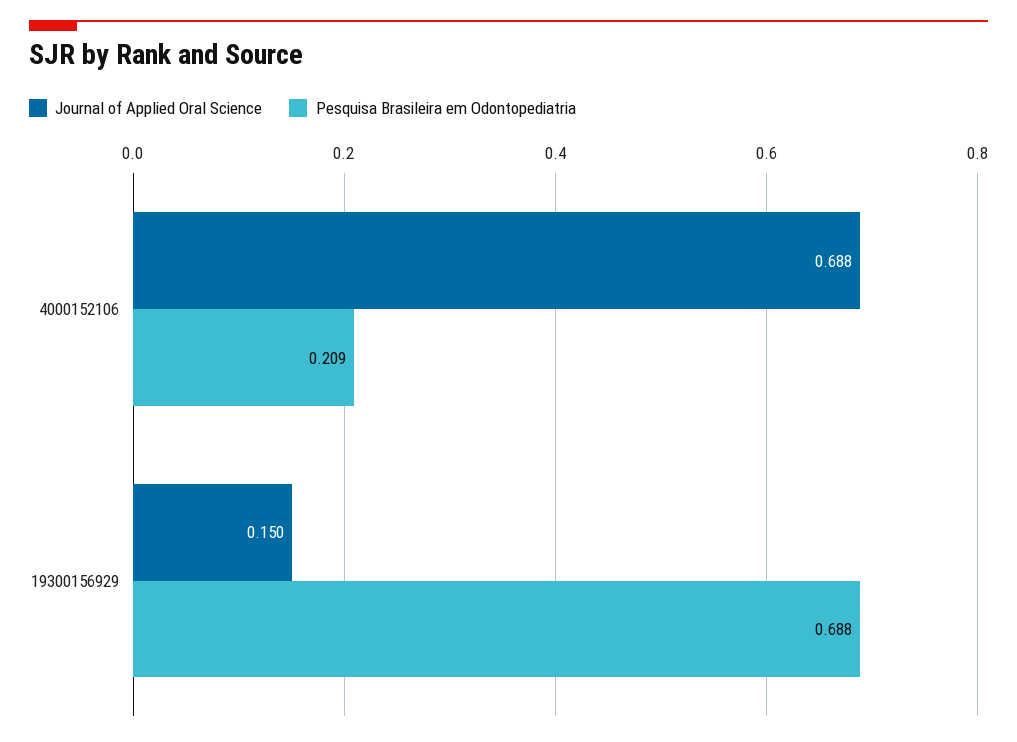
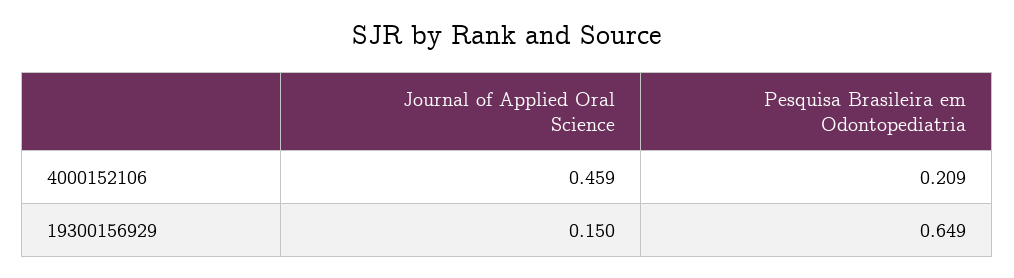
Journal of Applied Oral Science, 4000152106: 0.688 -> 0.459
Pesquisa Brasileira em Odontopediatria, 19300156929: 0.688 -> 0.649

